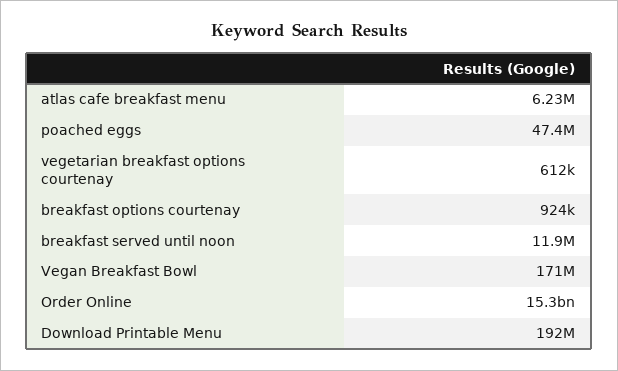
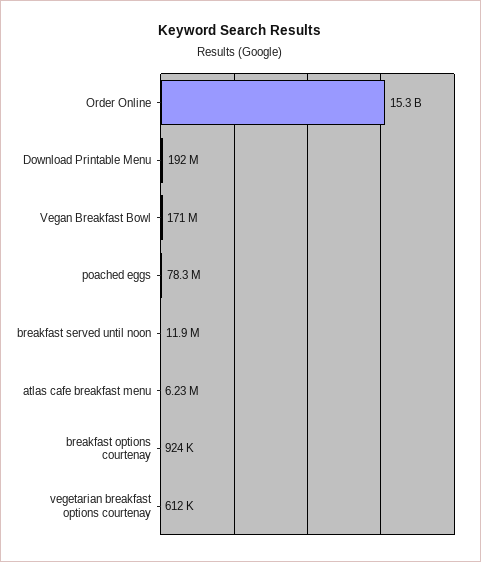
poached eggs: 47400000 -> 78300000

